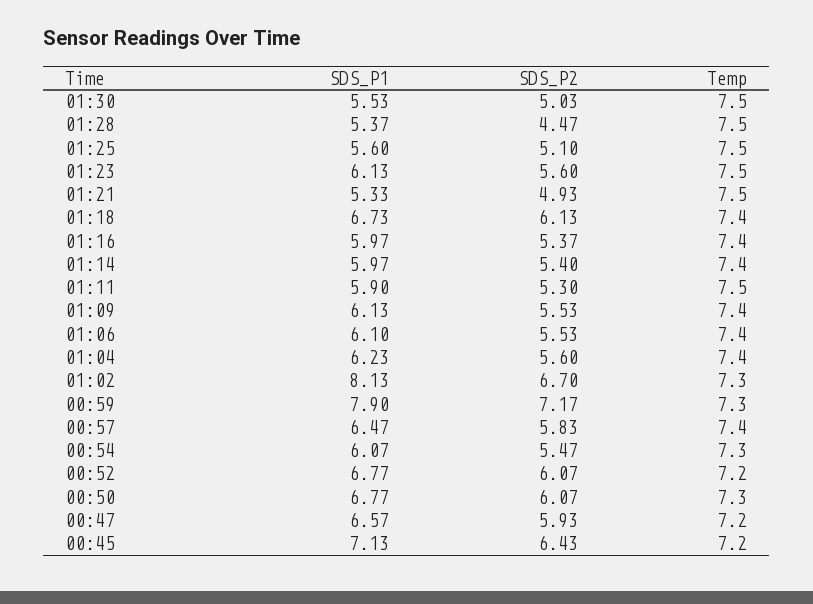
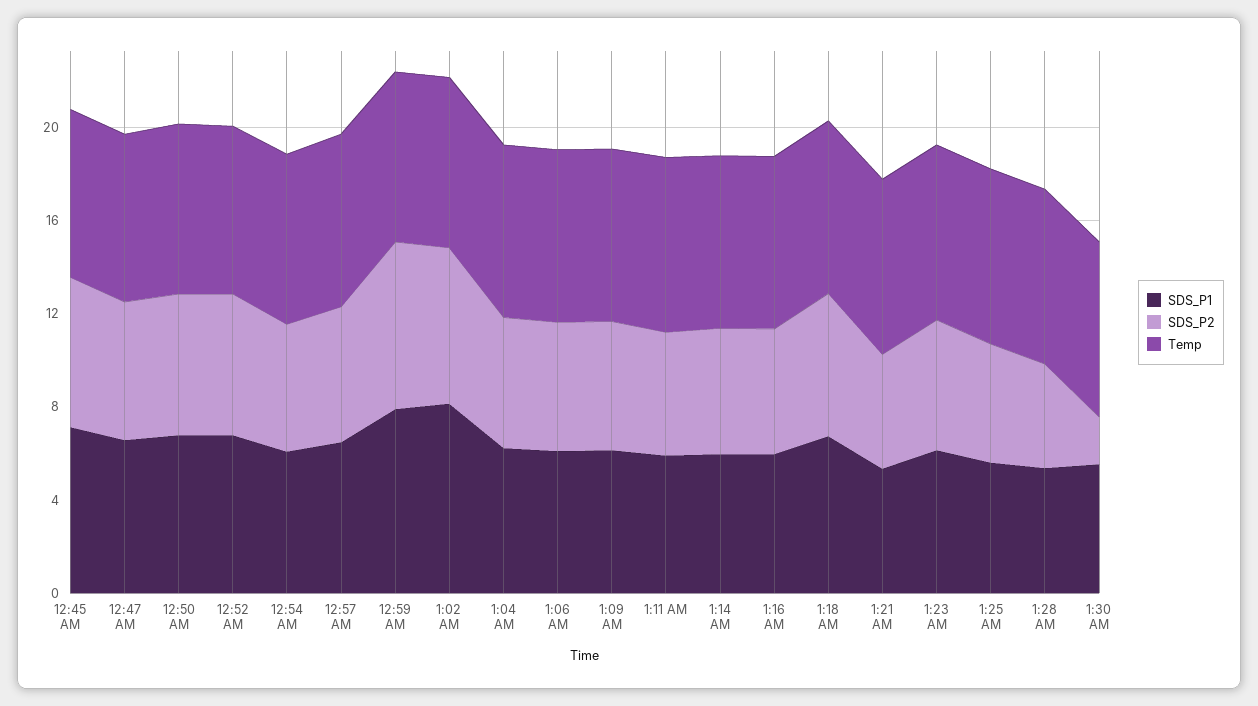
SDS_P2, 01:30: 5.03 -> 2

